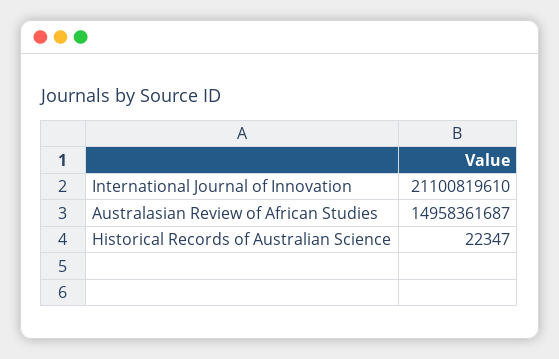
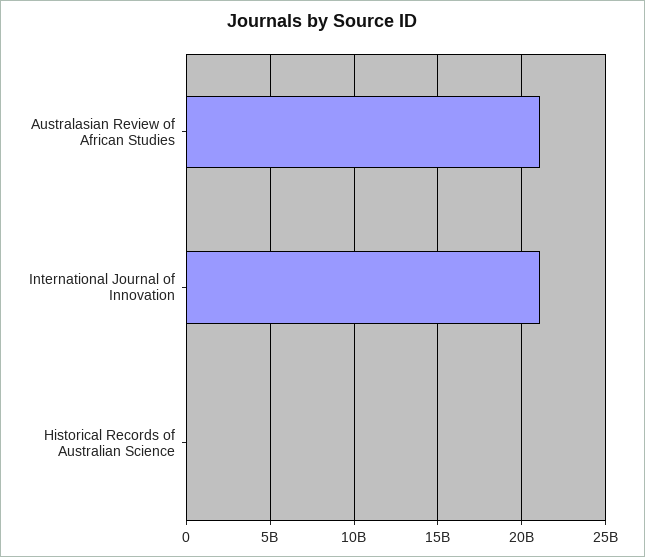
Australasian Review of African Studies: 14958361687 -> 21000000000

